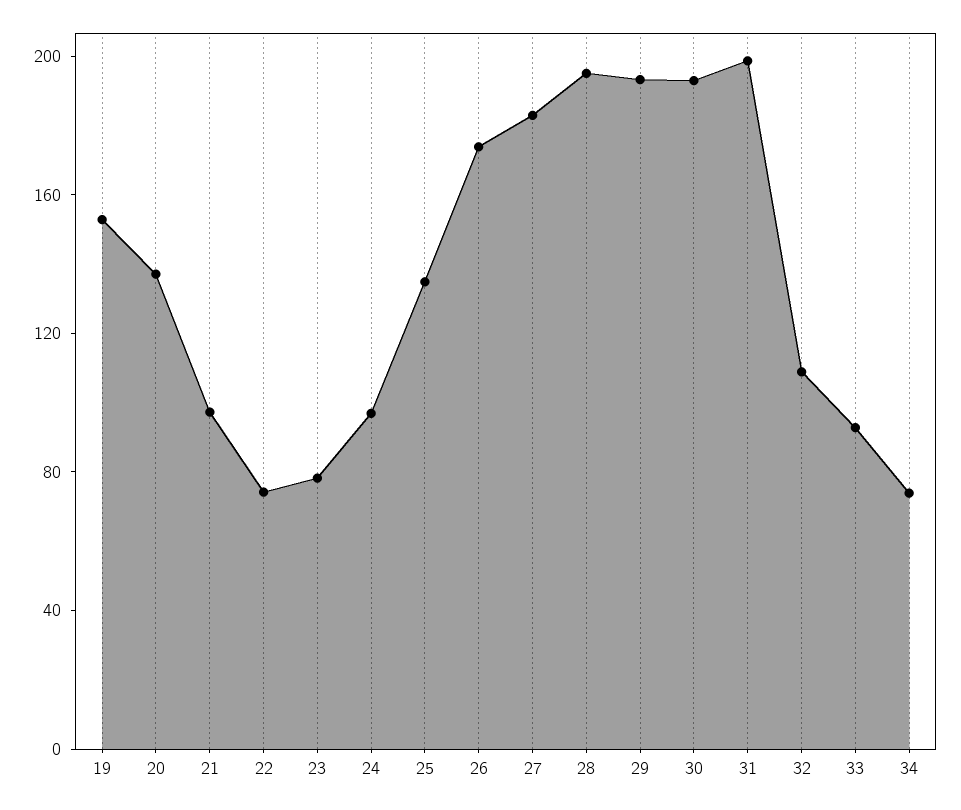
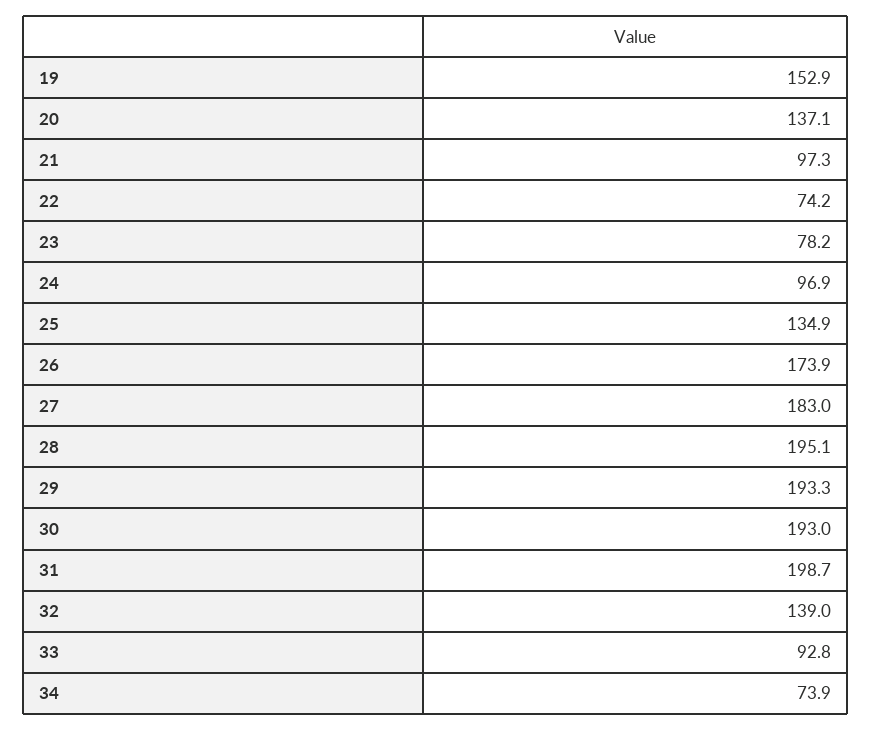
32: 110 -> 139

